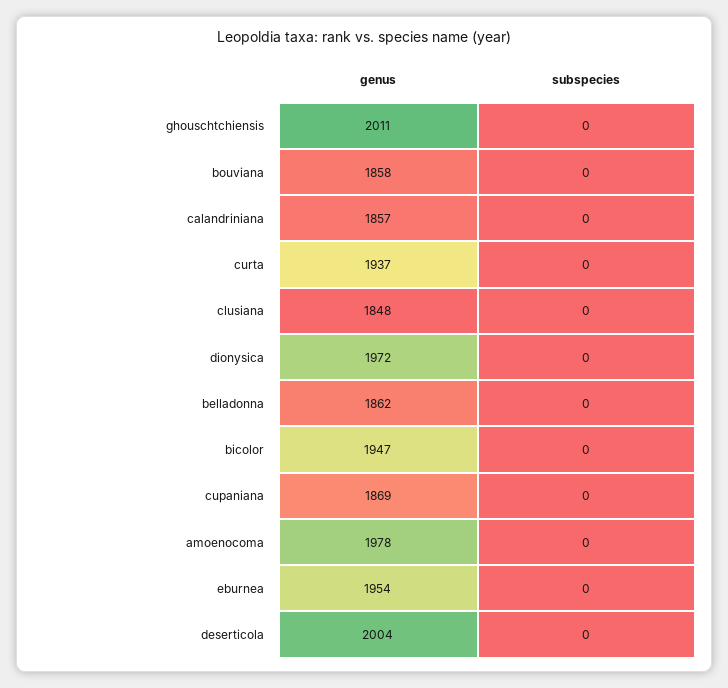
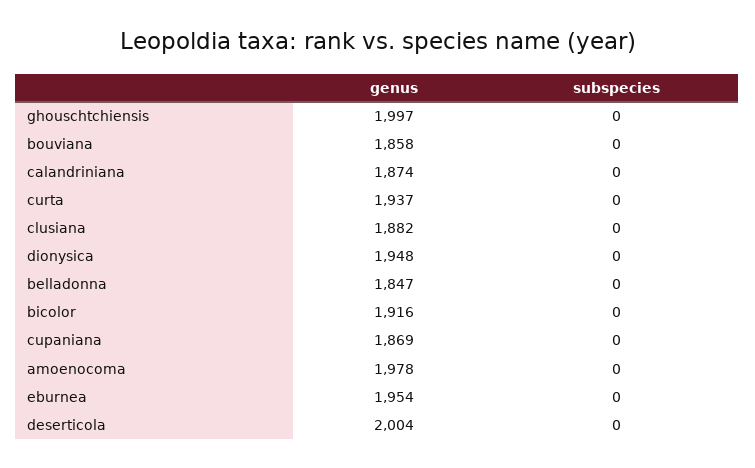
genus, ghouschtchiensis: 2011 -> 1997
genus, calandriniana: 1857 -> 1874
genus, clusiana: 1848 -> 1882
genus, dionysica: 1972 -> 1948
genus, belladonna: 1862 -> 1847
genus, bicolor: 1947 -> 1916

